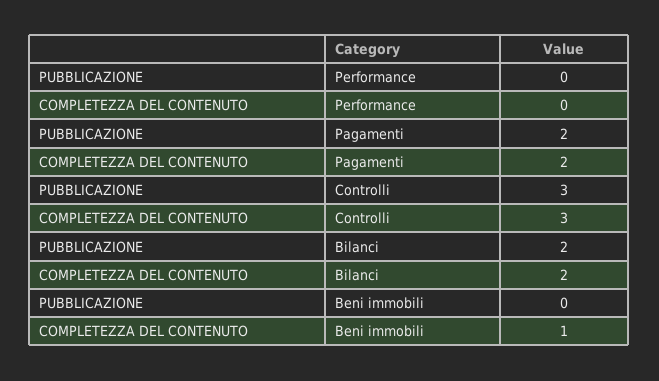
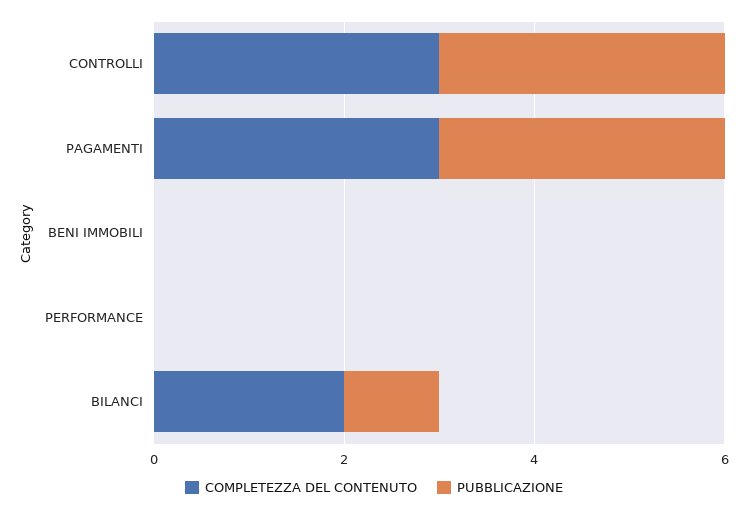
PUBBLICAZIONE, Pagamenti: 2 -> 3
COMPLETEZZA DEL CONTENUTO, Pagamenti: 2 -> 3
PUBBLICAZIONE, Bilanci: 2 -> 1
COMPLETEZZA DEL CONTENUTO, Beni immobili: 1 -> 0

